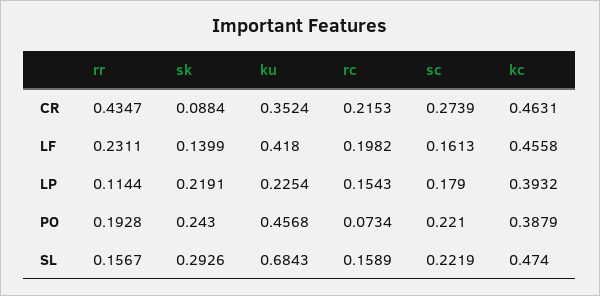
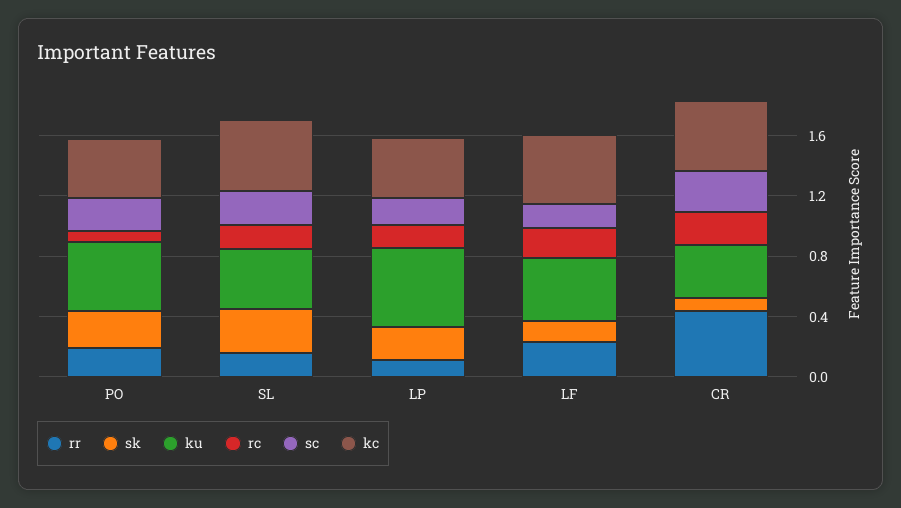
ku, LP: 0.2254 -> 0.5
ku, SL: 0.6843 -> 0.4

